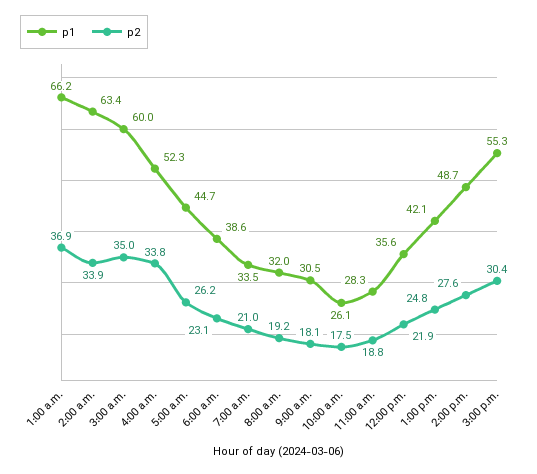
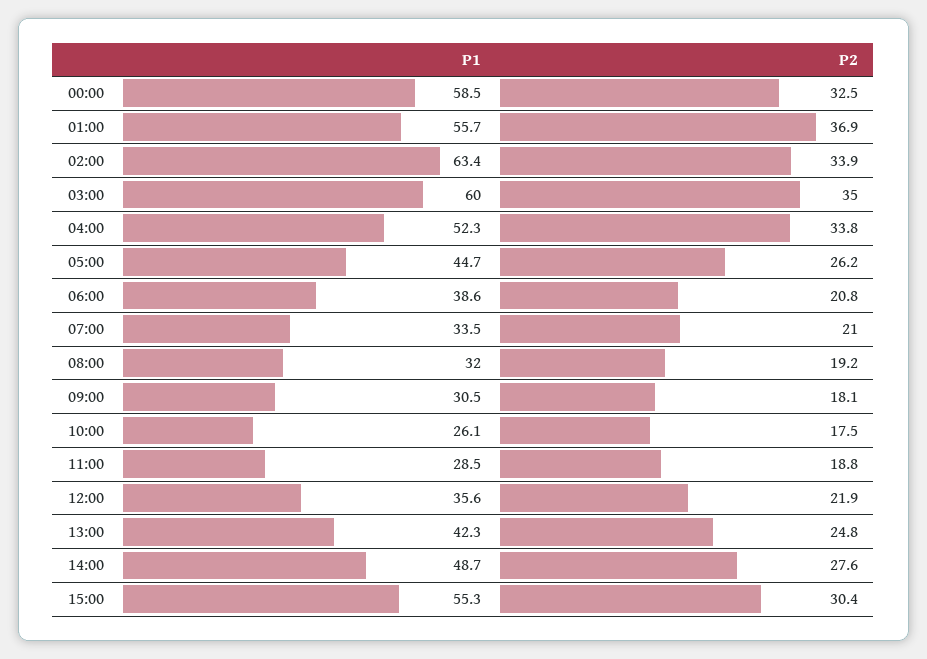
p1, 1:00 a.m.: 66.2 -> 55.7
p2, 6:00 a.m.: 23.1 -> 20.8
p1, 11:00 a.m.: 28.3 -> 28.5
p1, 1:00 p.m.: 42.1 -> 42.3
p1, 00:00: none -> 58.5
p2, 00:00: none -> 32.5

